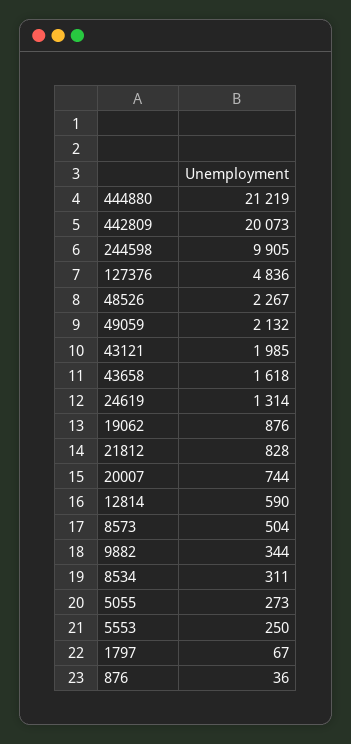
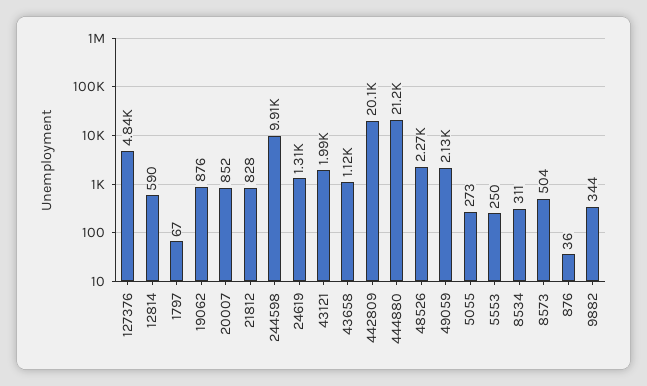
43658: 1618 -> 1120
20007: 744 -> 852

